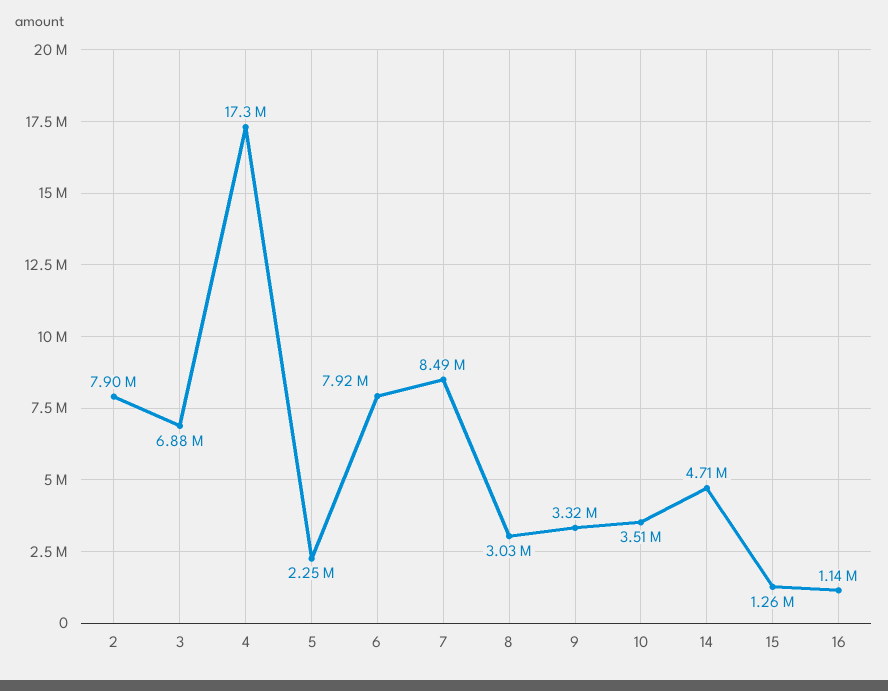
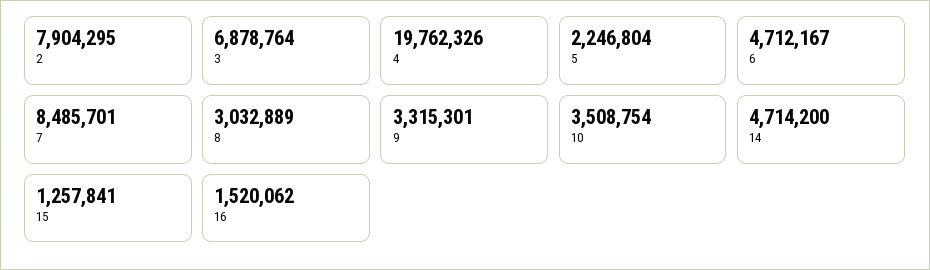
4: 17300000 -> 19762326
6: 7920000 -> 4712167
16: 1140000 -> 1520062

